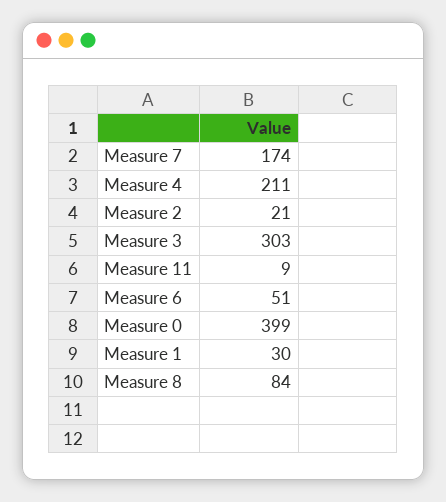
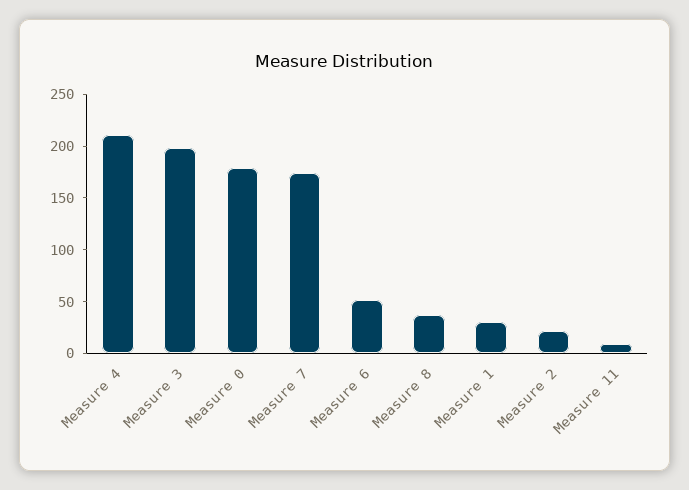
Measure 3: 303 -> 200
Measure 0: 399 -> 180
Measure 8: 84 -> 40

